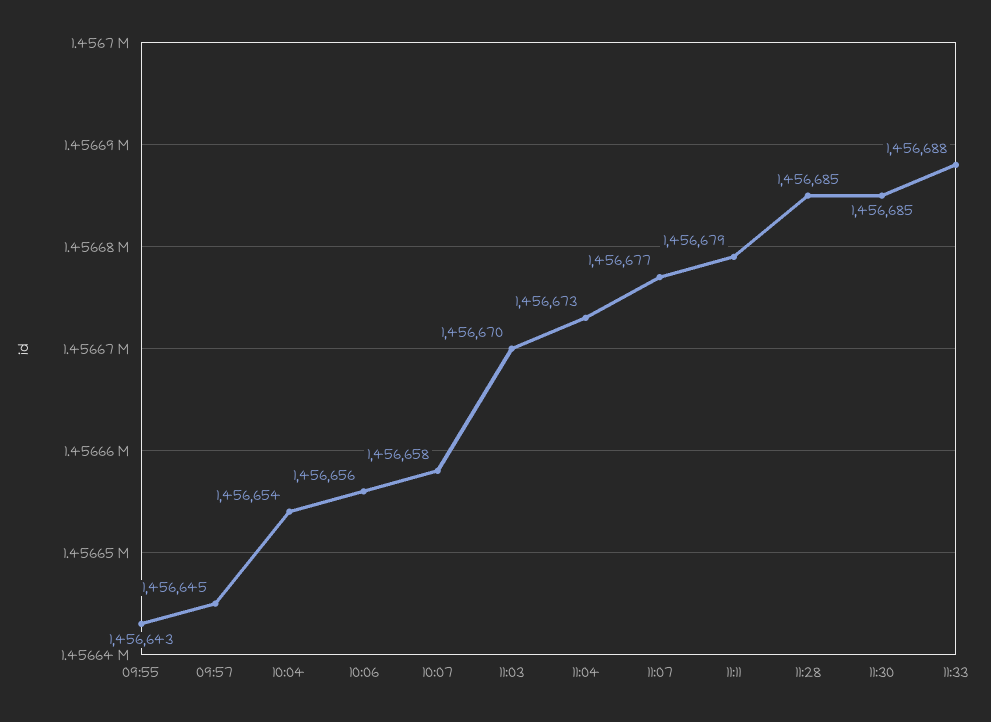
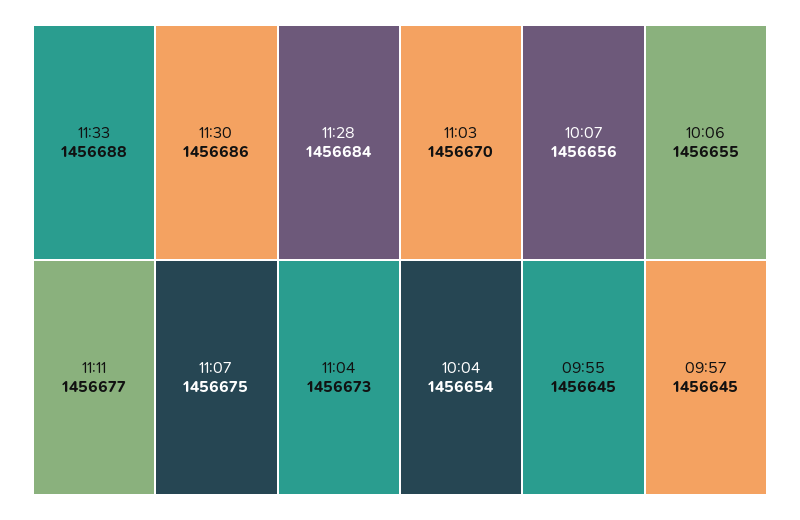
09:55: 1456643 -> 1456645
10:06: 1456656 -> 1456655
10:07: 1456658 -> 1456656
11:07: 1456677 -> 1456675
11:11: 1456679 -> 1456677
11:28: 1456685 -> 1456684
11:30: 1456685 -> 1456686

